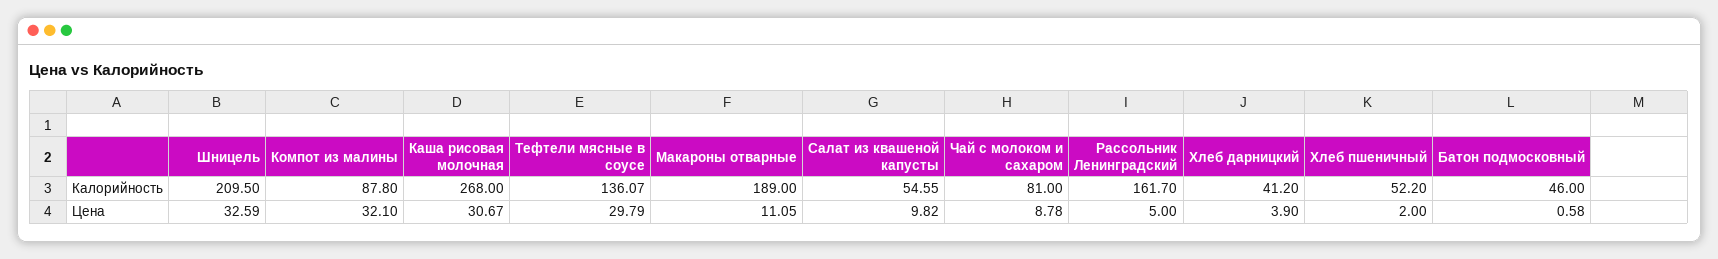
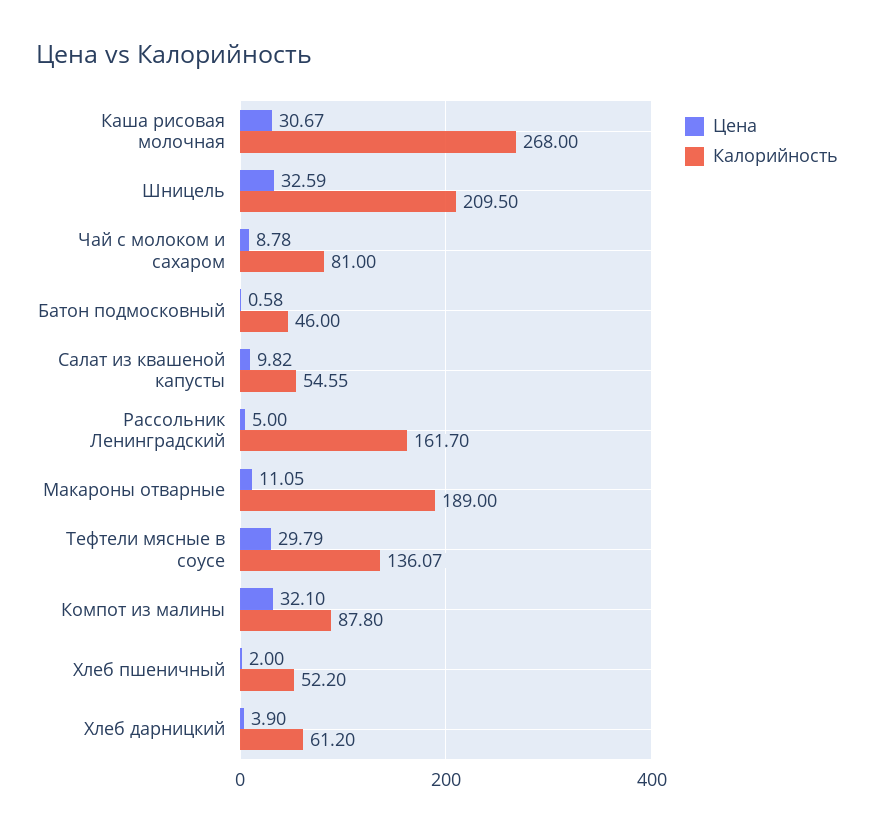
Калорийность, Хлеб дарницкий: 41.2 -> 61.2

